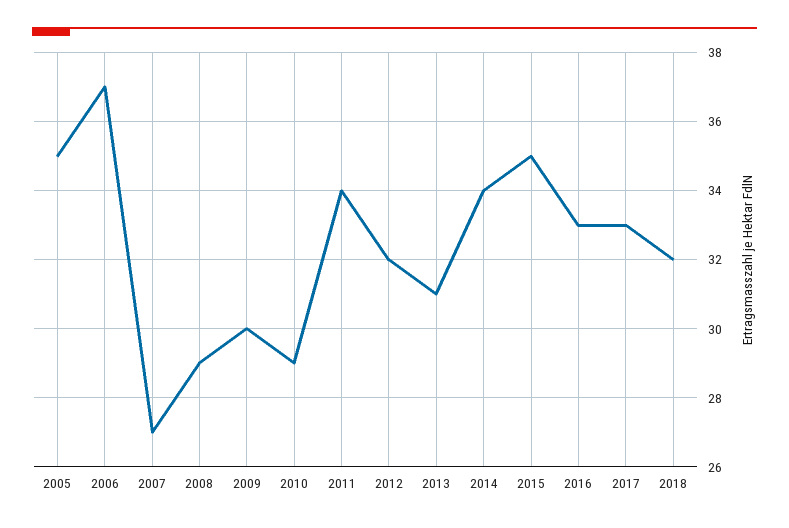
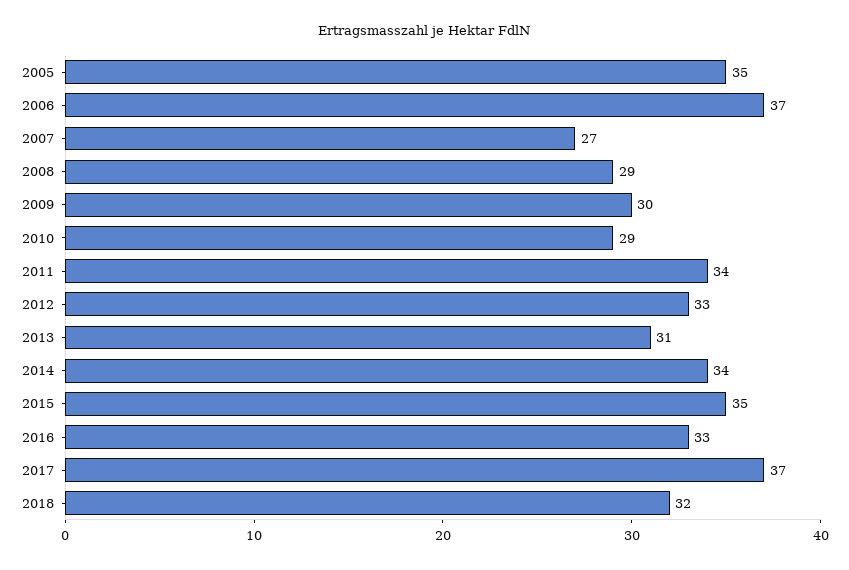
2012: 32 -> 33
2017: 33 -> 37

